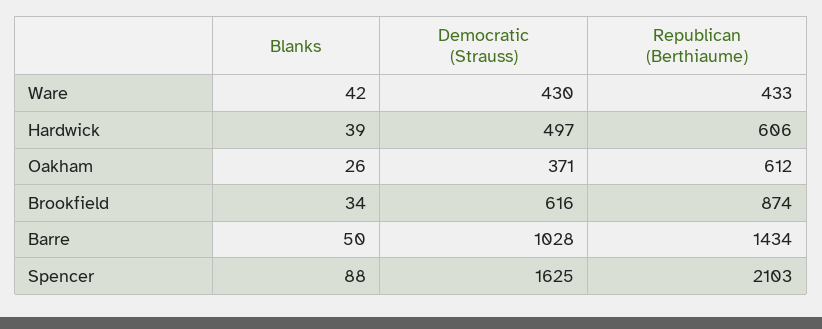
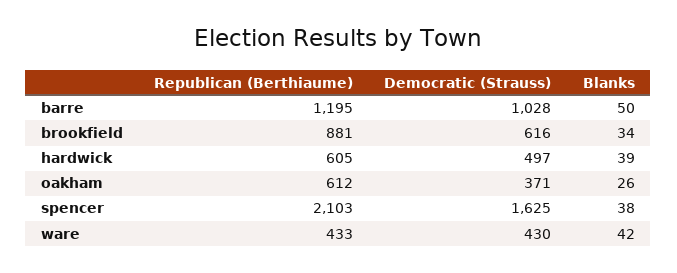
Republican (Berthiaume), Hardwick: 606 -> 605
Republican (Berthiaume), Brookfield: 874 -> 881
Republican (Berthiaume), Barre: 1434 -> 1195
Blanks, Spencer: 88 -> 38

